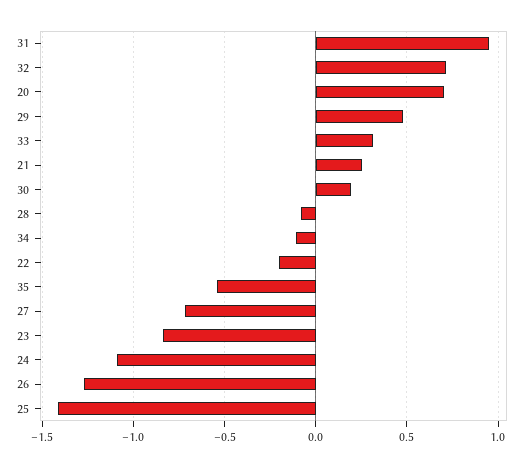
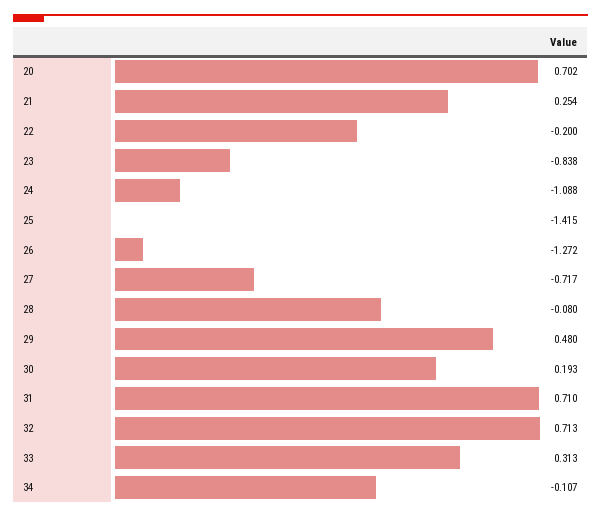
31: 0.95 -> 0.71
35: -0.55 -> none

